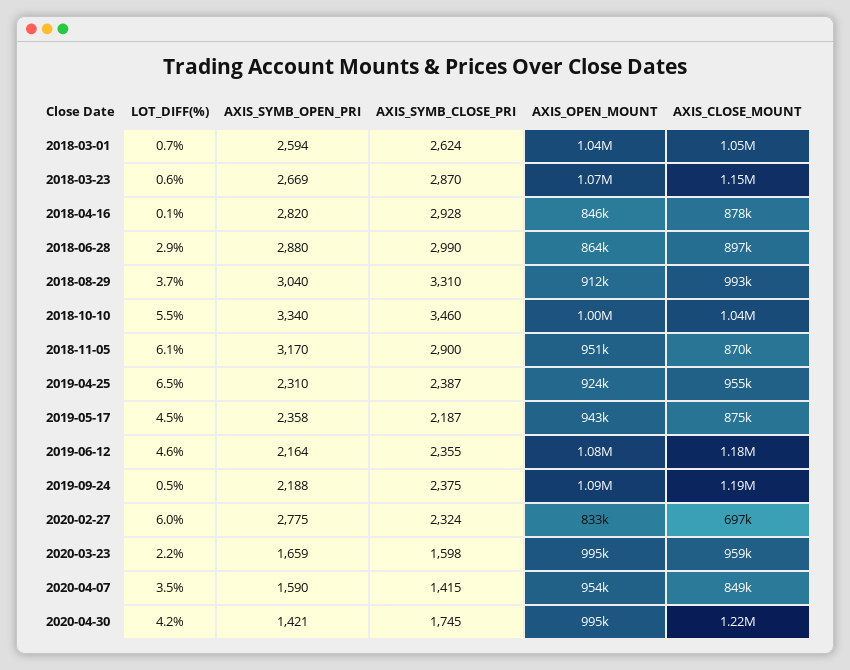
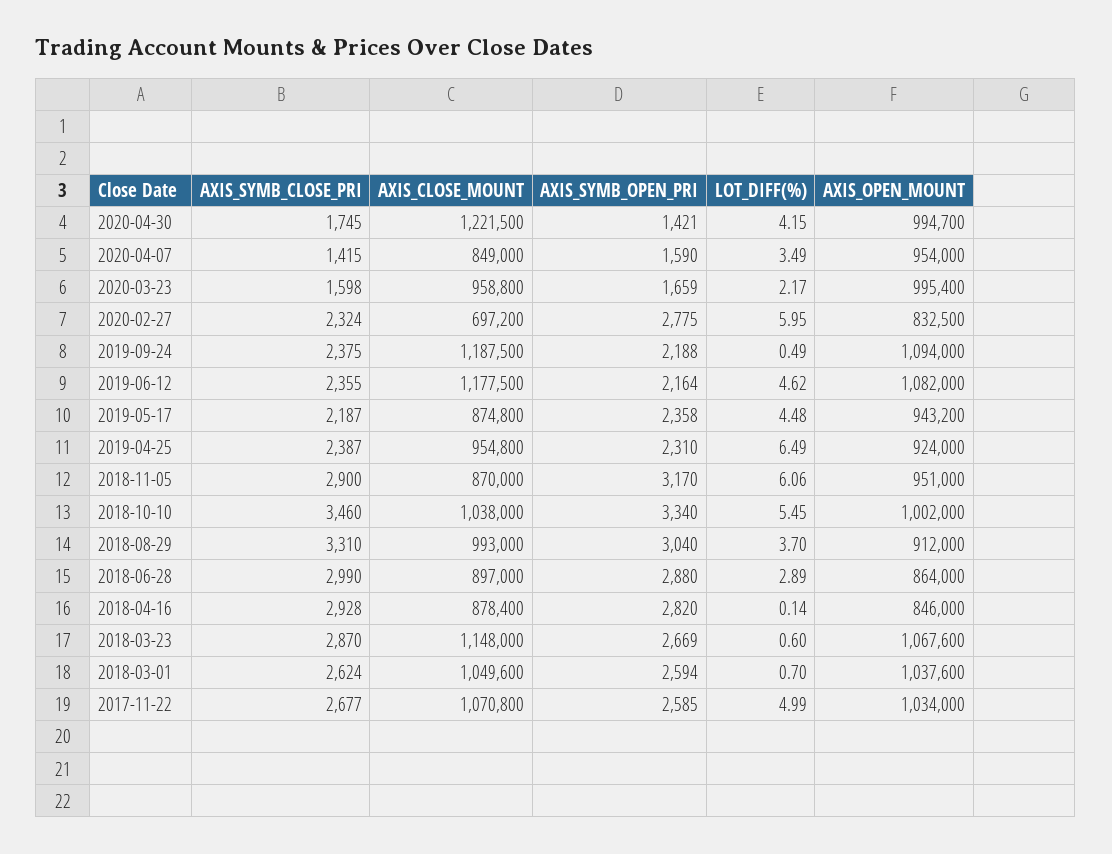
AXIS_SYMB_CLOSE_PRI, 2017-11-22: none -> 2677
AXIS_CLOSE_MOUNT, 2017-11-22: none -> 1070800
AXIS_SYMB_OPEN_PRI, 2017-11-22: none -> 2585
LOT_DIFF(%), 2017-11-22: none -> 4.99
AXIS_OPEN_MOUNT, 2017-11-22: none -> 1034000

